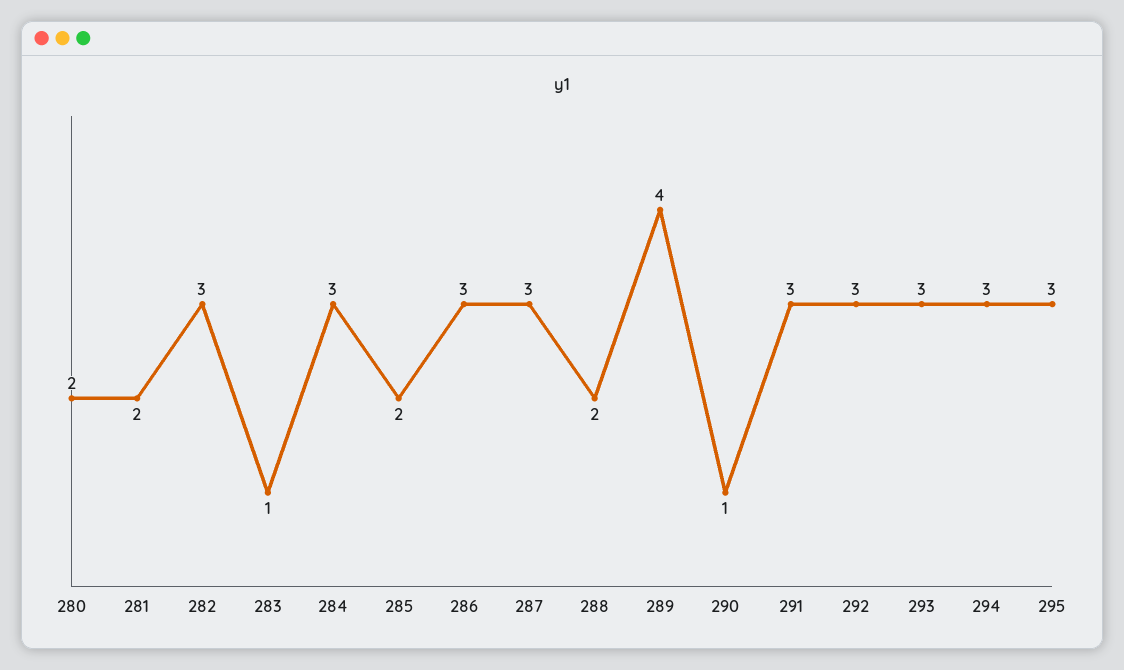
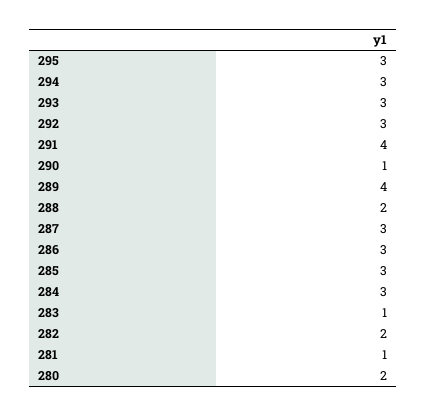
281: 2 -> 1
282: 3 -> 2
285: 2 -> 3
291: 3 -> 4

